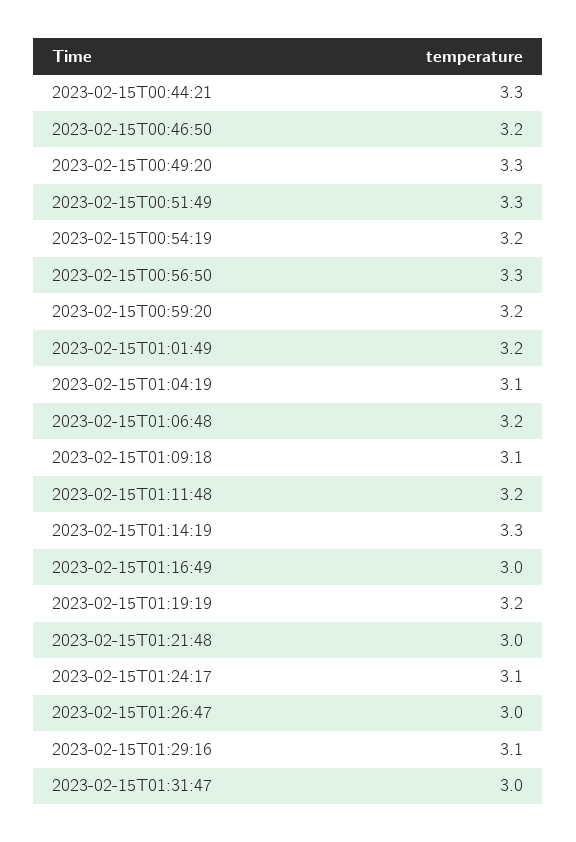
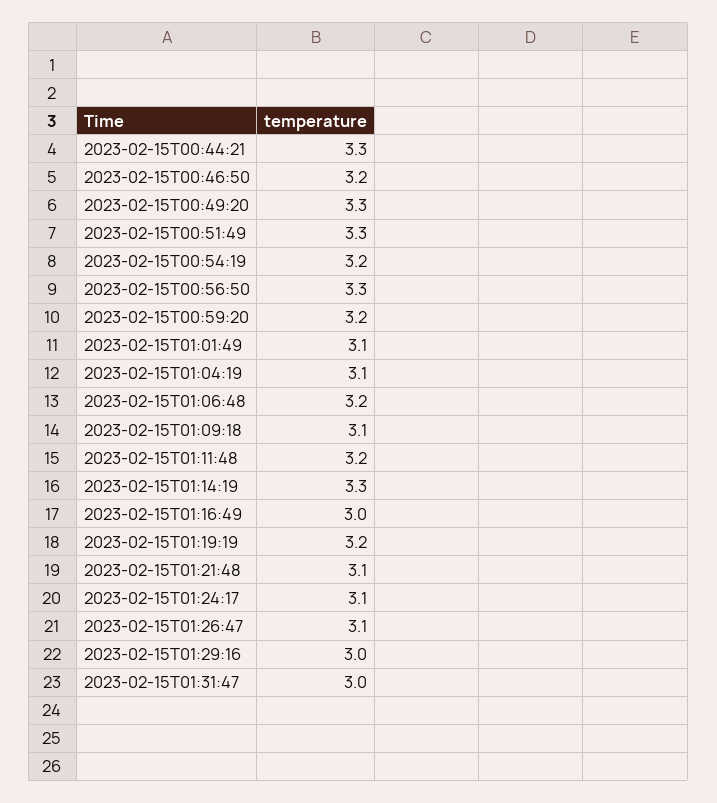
2023-02-15T01:01:49: 3.2 -> 3.1
2023-02-15T01:21:48: 3 -> 3.1
2023-02-15T01:26:47: 3 -> 3.1
2023-02-15T01:29:16: 3.1 -> 3

